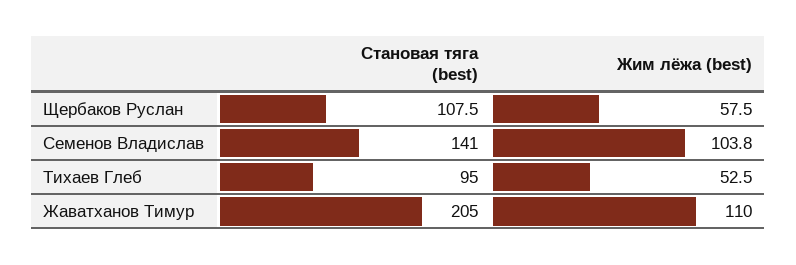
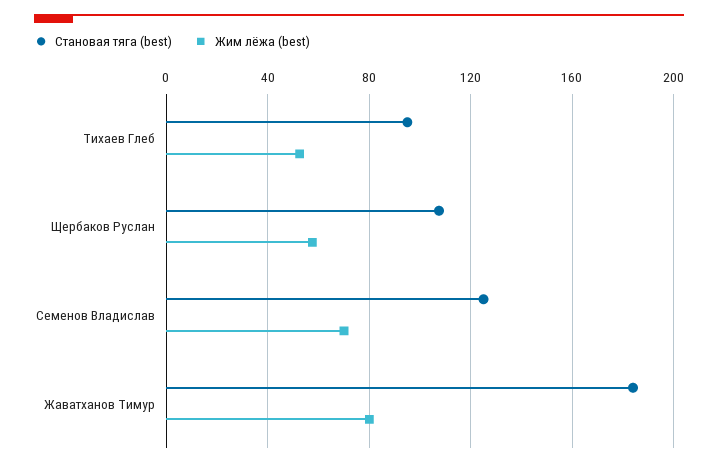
Становая тяга (best), Семенов Владислав: 141 -> 125
Жим лёжа (best), Семенов Владислав: 103.8 -> 70
Становая тяга (best), Жаватханов Тимур: 205 -> 185
Жим лёжа (best), Жаватханов Тимур: 110 -> 80

